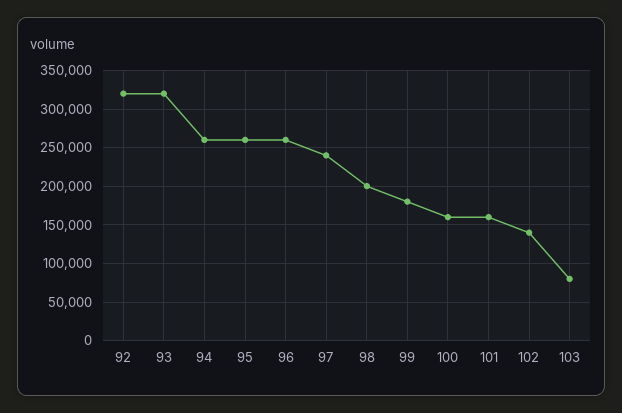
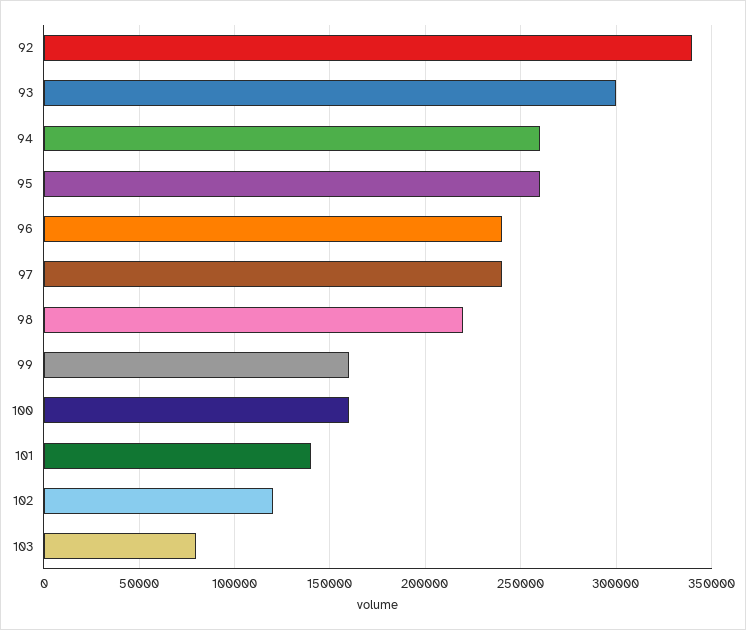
92: 320000 -> 340000
93: 320000 -> 300000
96: 260000 -> 240000
98: 200000 -> 220000
99: 180000 -> 160000
101: 160000 -> 140000
102: 140000 -> 120000

